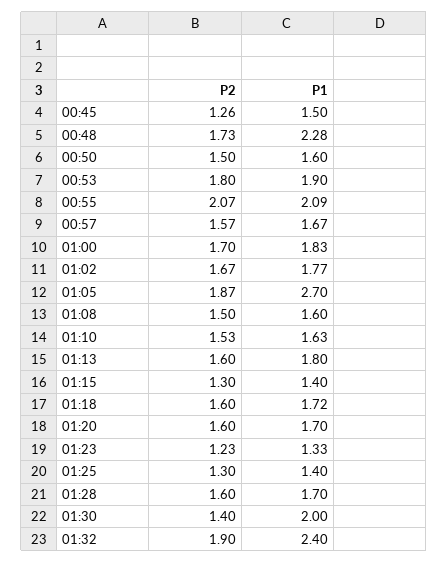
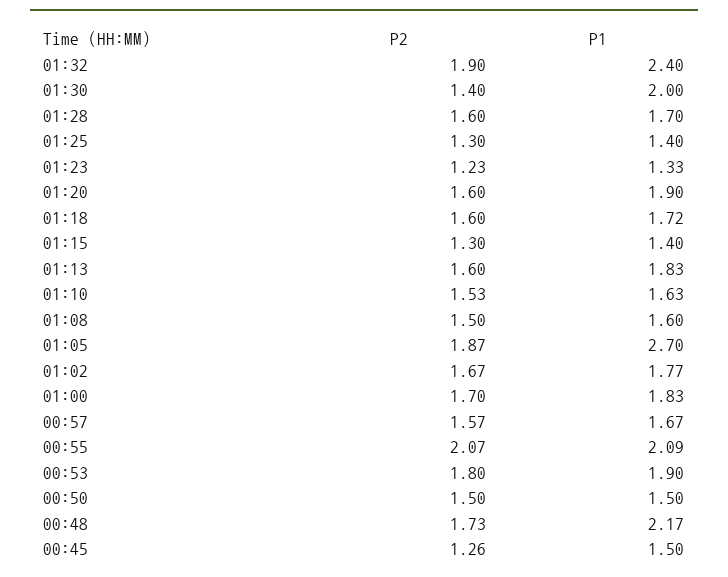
P1, 00:48: 2.28 -> 2.17
P1, 00:50: 1.6 -> 1.5
P1, 01:13: 1.8 -> 1.83
P1, 01:20: 1.7 -> 1.9

